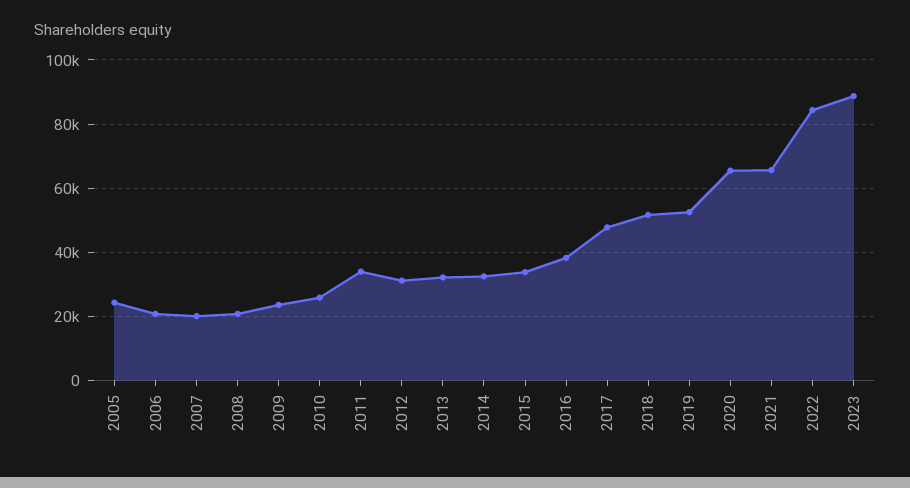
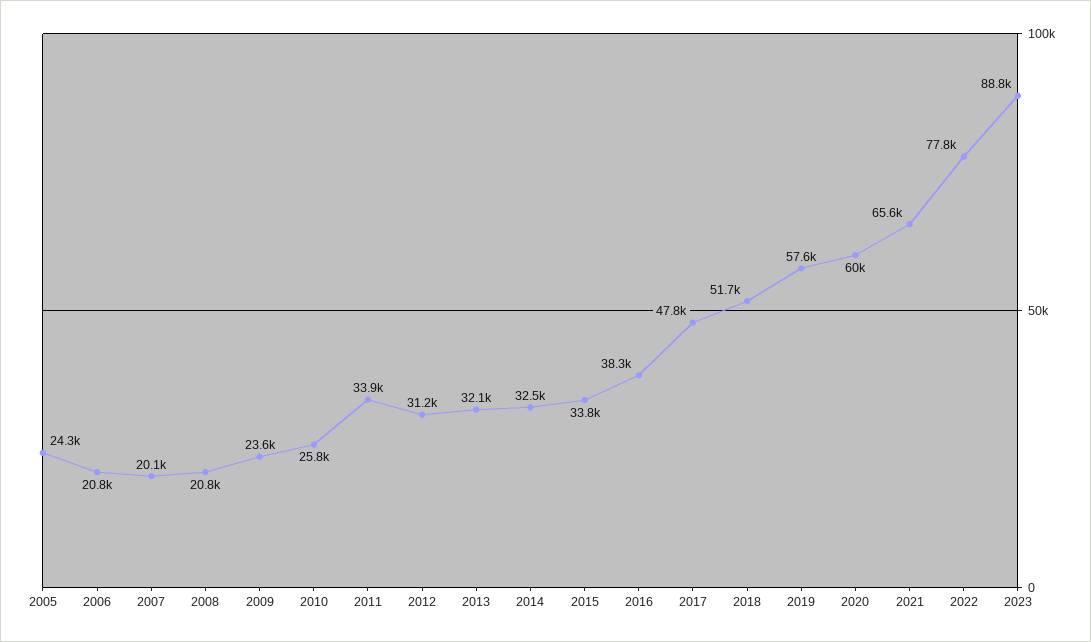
2019: 52000 -> 57600
2020: 66000 -> 60000
2022: 84000 -> 77800

